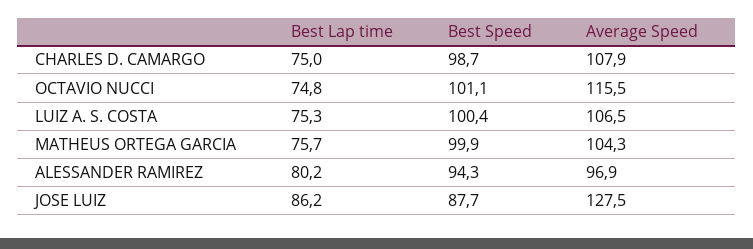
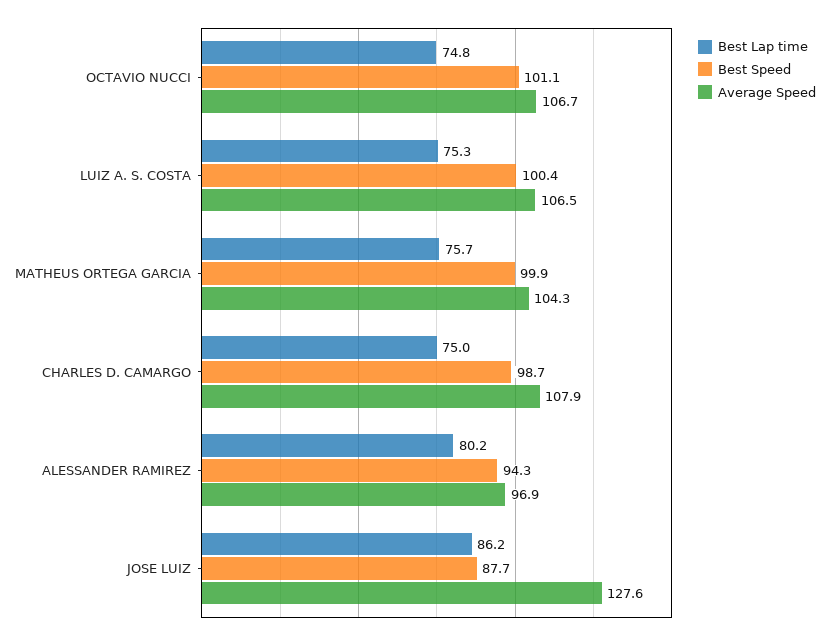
Average Speed, OCTAVIO NUCCI: 115.5 -> 106.7
Average Speed, JOSE LUIZ: 127.5 -> 127.6

